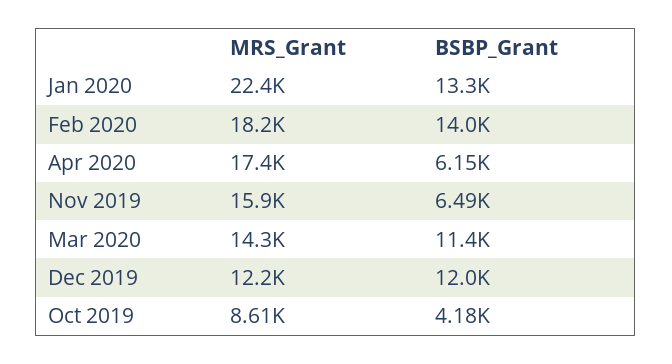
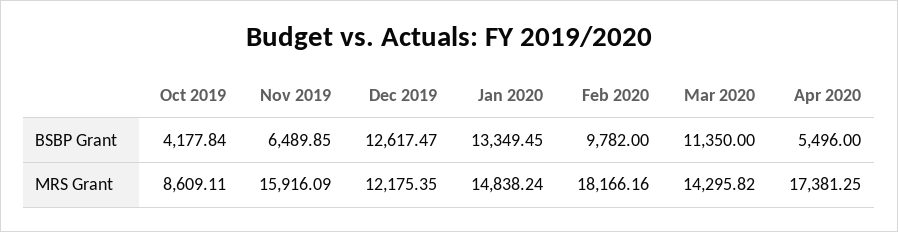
MRS_Grant, Jan 2020: 22400 -> 14838.24
BSBP_Grant, Feb 2020: 14000 -> 9782
BSBP_Grant, Apr 2020: 6150 -> 5496
BSBP_Grant, Dec 2019: 12000 -> 12617.47

